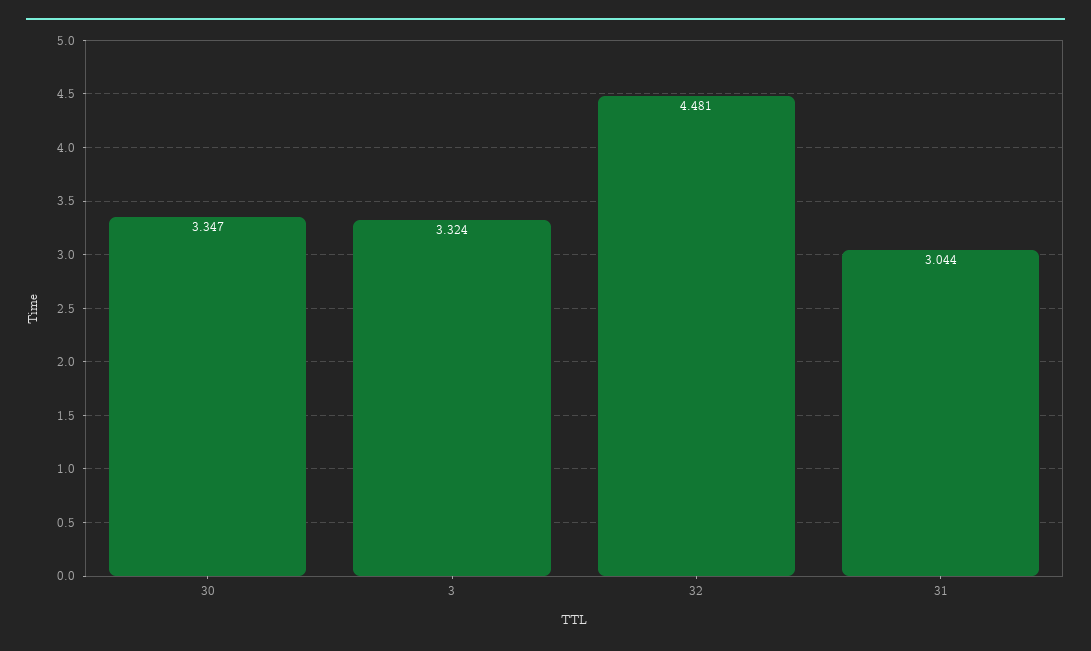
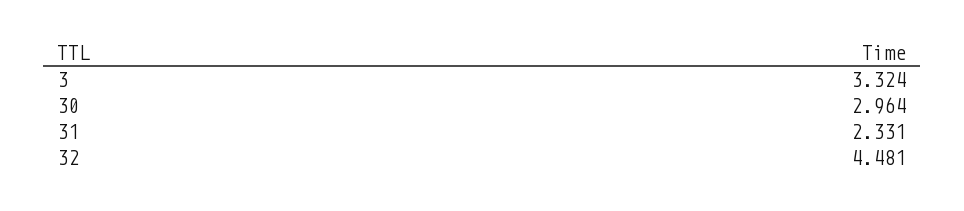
30: 3.347 -> 2.964
31: 3.044 -> 2.331

